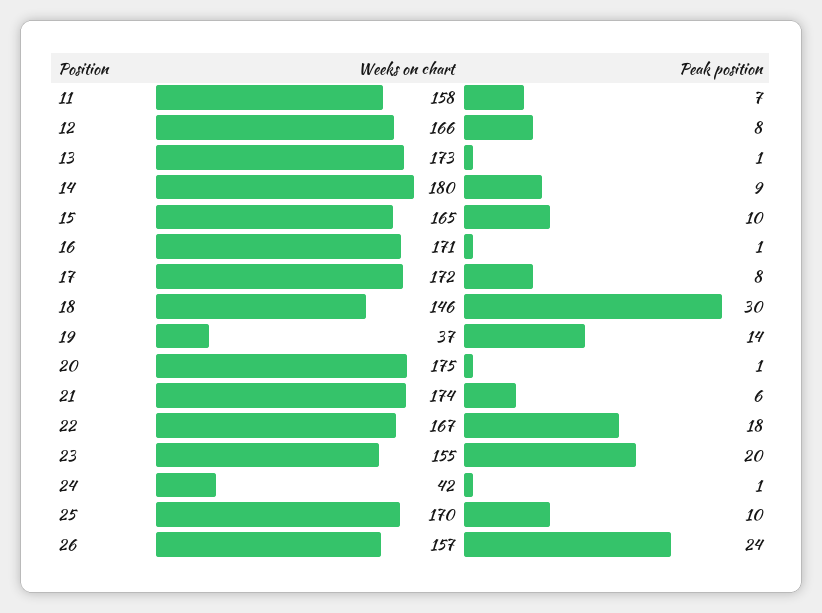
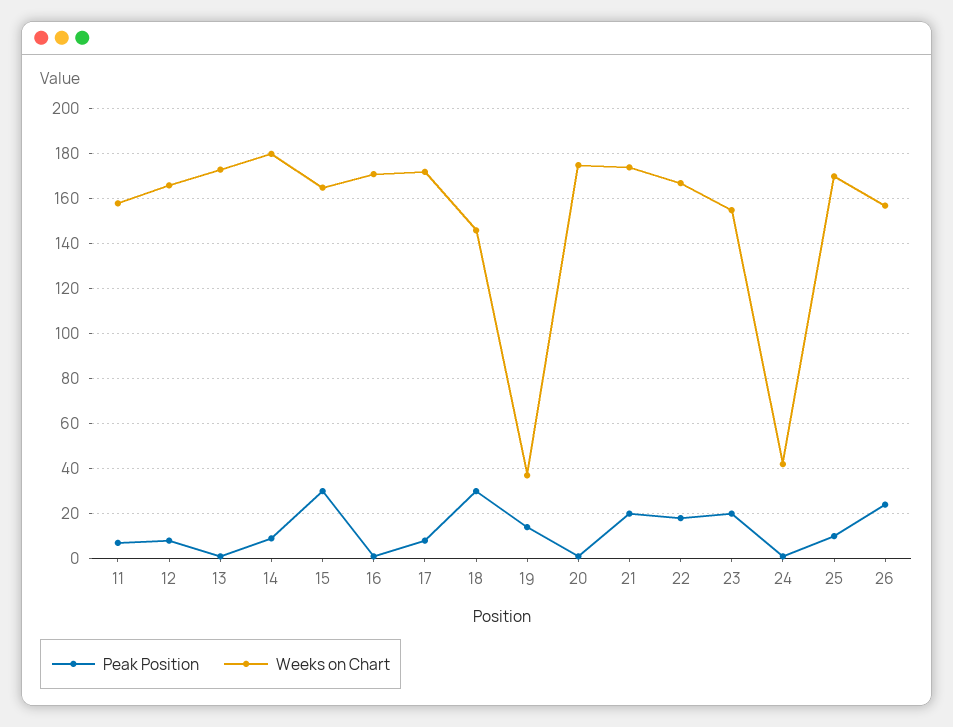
Peak position, 15: 10 -> 30
Peak position, 21: 6 -> 20

